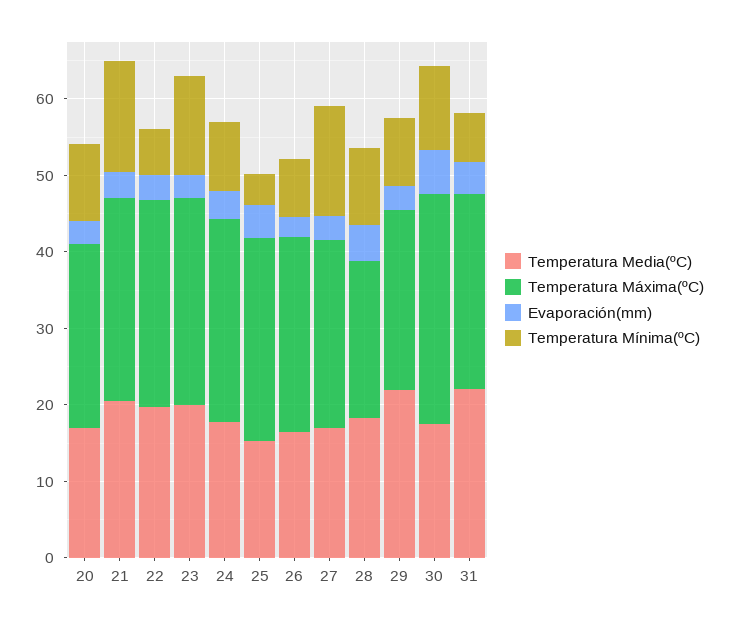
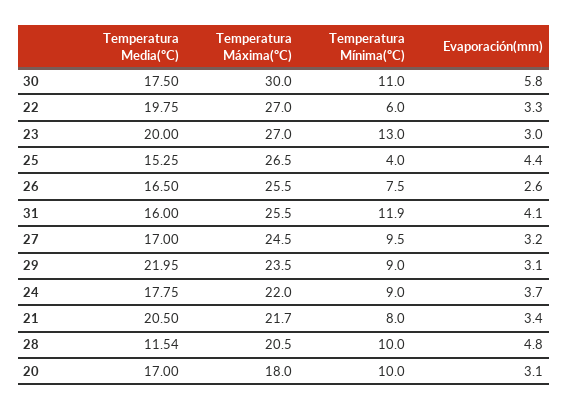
Temperatura Máxima(ºC), 20: 24 -> 18
Temperatura Máxima(ºC), 21: 26 -> 21.7
Temperatura Mínima(ºC), 21: 14 -> 8
Temperatura Máxima(ºC), 24: 26 -> 22
Temperatura Mínima(ºC), 27: 14 -> 9.5
Temperatura Media(ºC), 28: 18 -> 11.54
Temperatura Media(ºC), 31: 22 -> 16
Temperatura Mínima(ºC), 31: 6 -> 11.9

